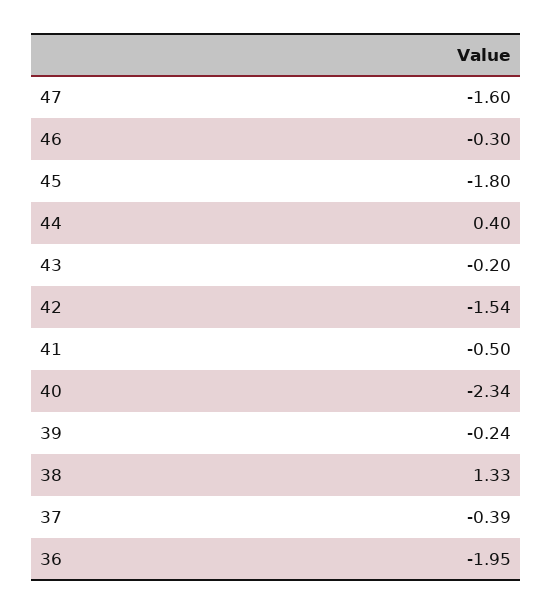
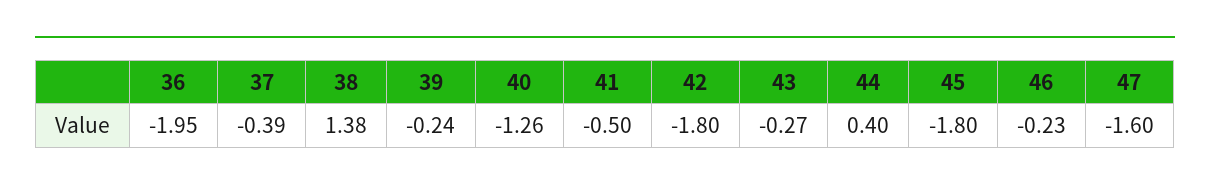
46: -0.3 -> -0.23
43: -0.2 -> -0.27
42: -1.54 -> -1.8
40: -2.34 -> -1.26
38: 1.33 -> 1.38

